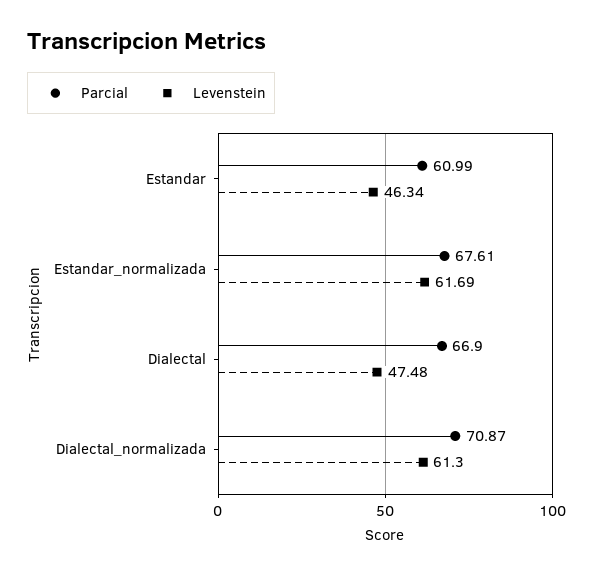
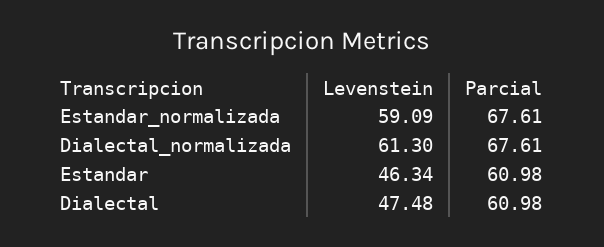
Parcial, Estandar: 60.99 -> 60.98
Levenstein, Estandar_normalizada: 61.69 -> 59.09
Parcial, Dialectal: 66.9 -> 60.98
Parcial, Dialectal_normalizada: 70.87 -> 67.61

